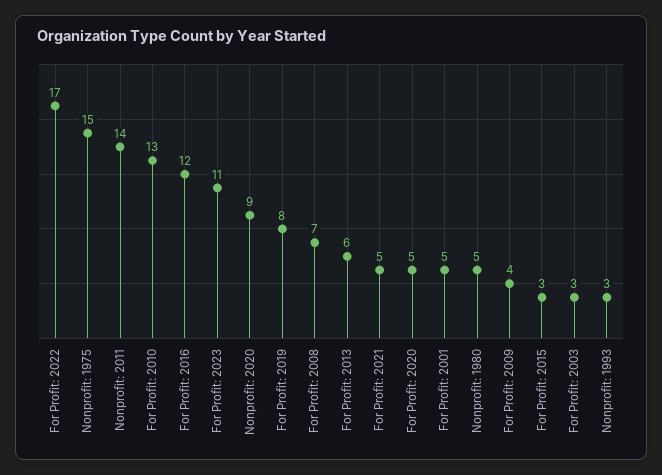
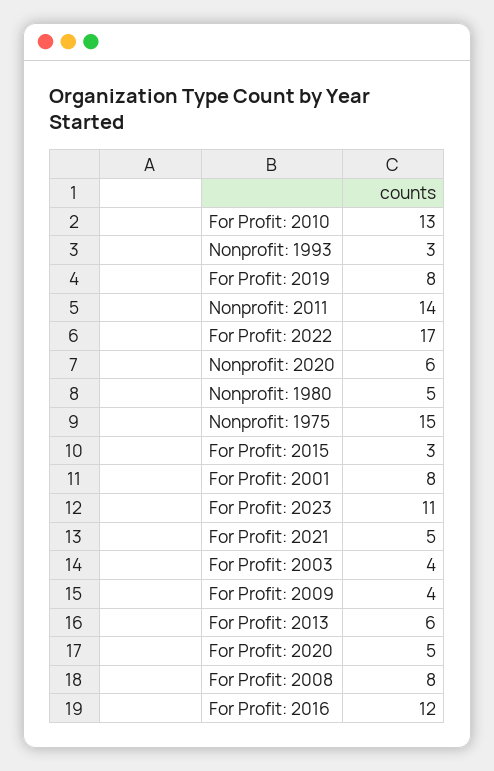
Nonprofit: 2020: 9 -> 6
For Profit: 2008: 7 -> 8
For Profit: 2001: 5 -> 8
For Profit: 2003: 3 -> 4

